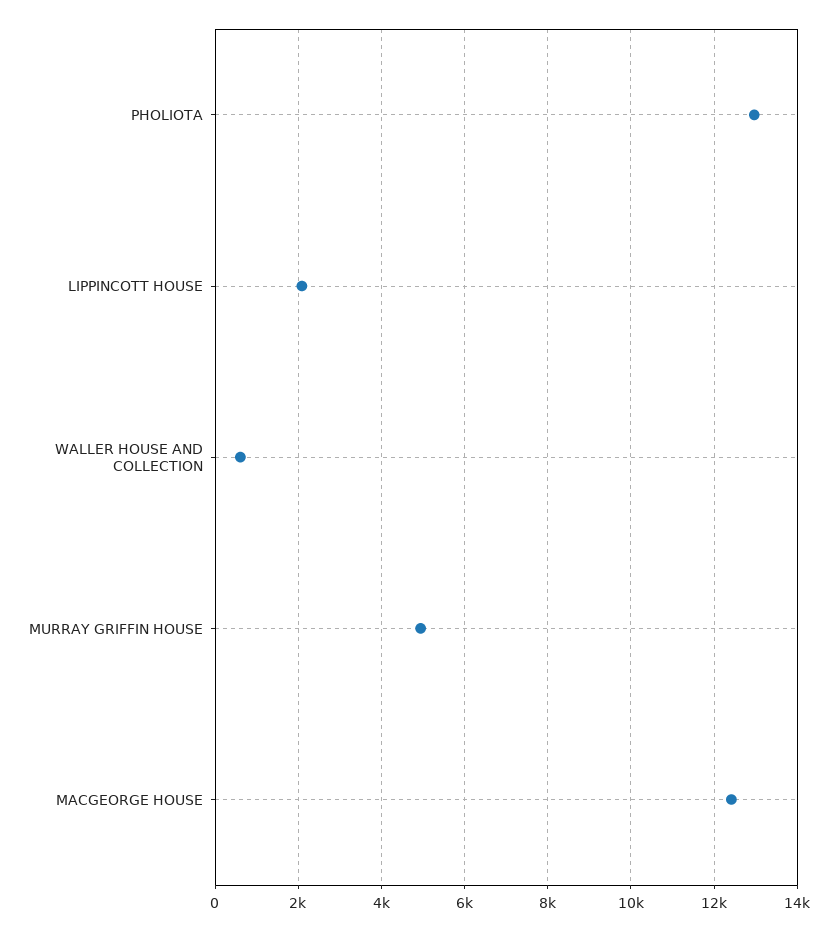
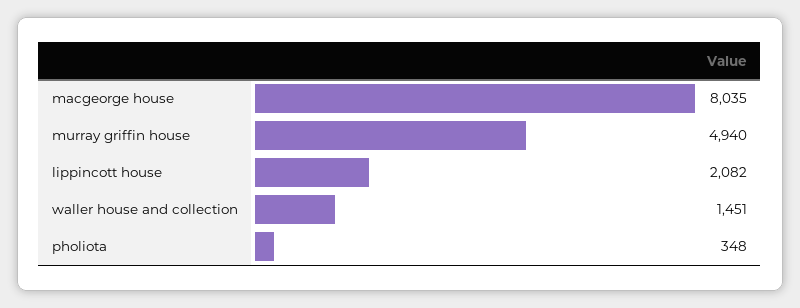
PHOLIOTA: 13000 -> 348
WALLER HOUSE AND COLLECTION: 600 -> 1451
MACGEORGE HOUSE: 12400 -> 8035

